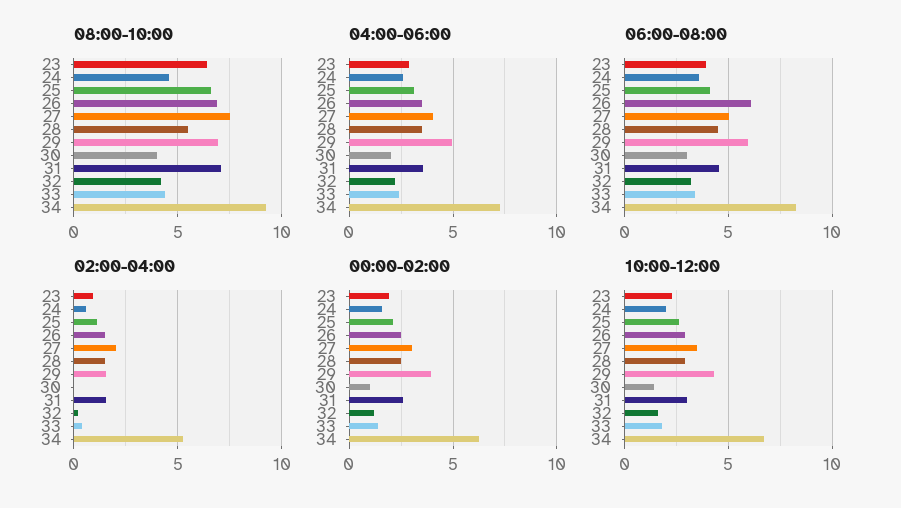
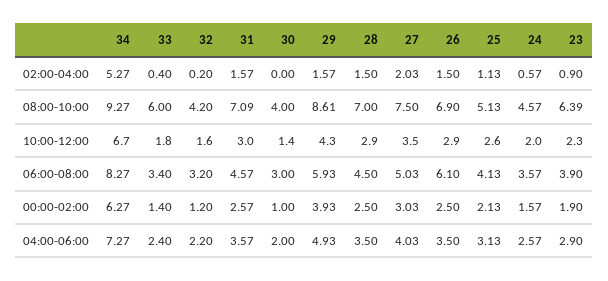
08:00-10:00, 25: 6.5 -> 5.13
08:00-10:00, 28: 5.5 -> 7
08:00-10:00, 29: 7 -> 8.61
08:00-10:00, 33: 4.5 -> 6

